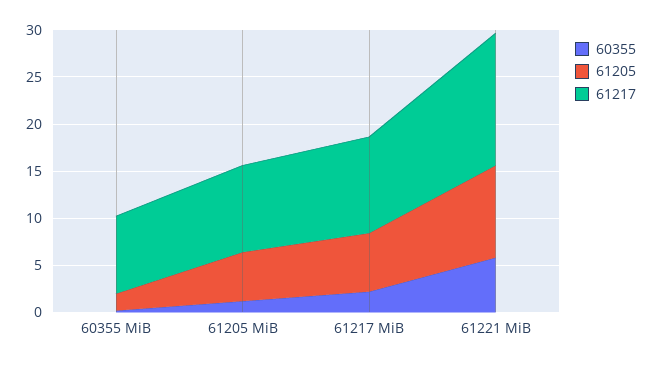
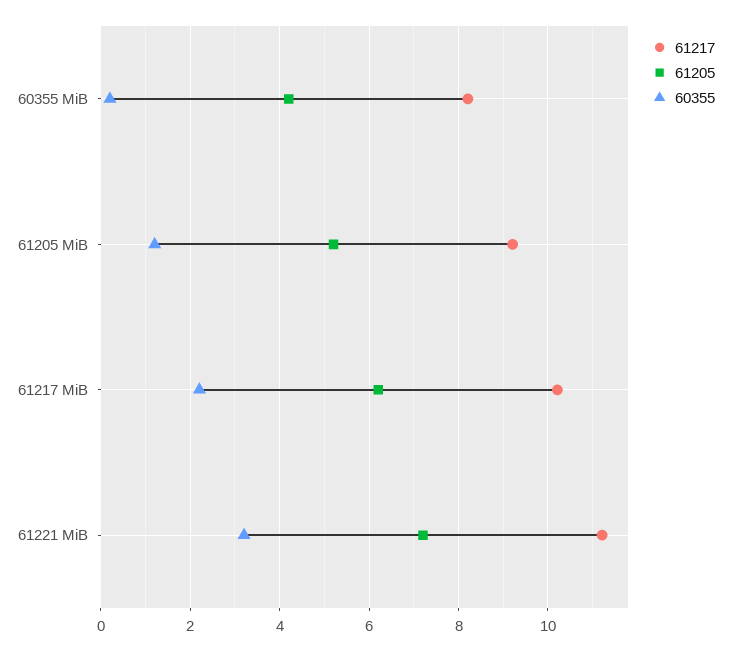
61205, 60355 MiB: 2 -> 4.2
60355, 61221 MiB: 6 -> 3.2
61205, 61221 MiB: 10 -> 7.2
61217, 61221 MiB: 14 -> 11.2

